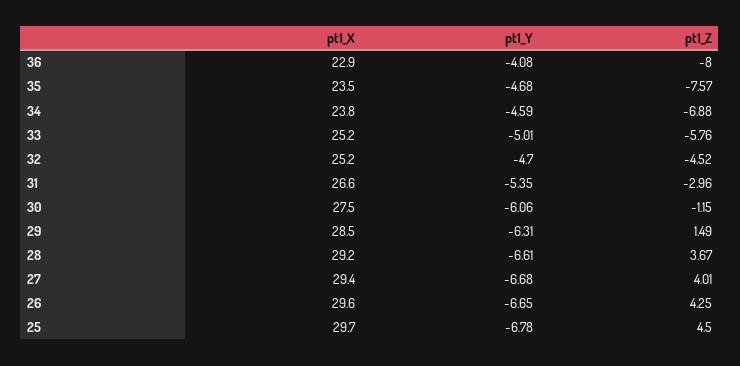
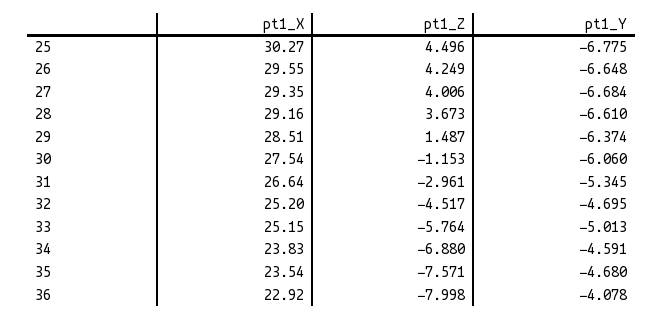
pt1_Y, 29: -6.31 -> -6.374
pt1_X, 25: 29.7 -> 30.27

